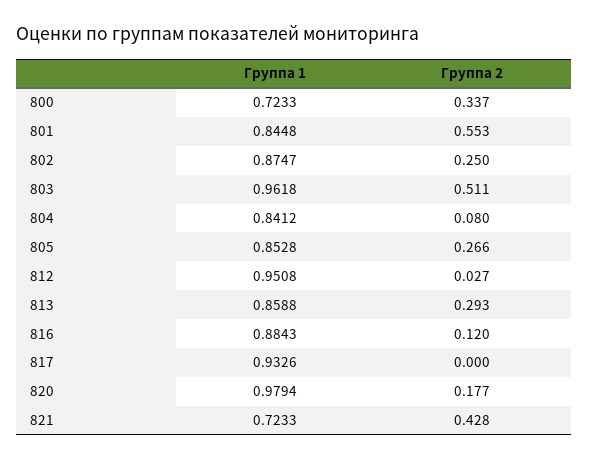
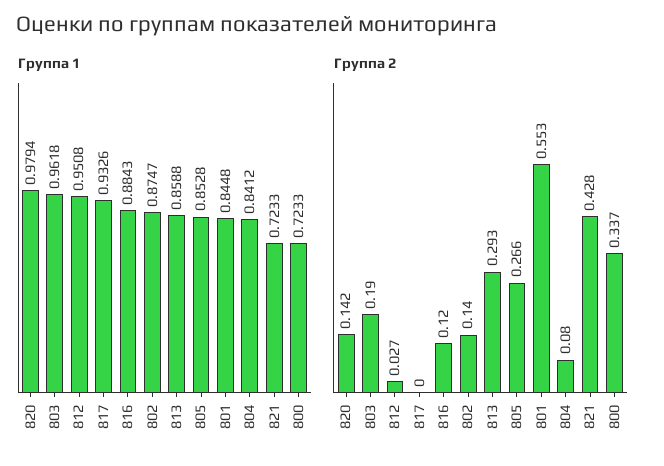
Группа 2, 802: 0.25 -> 0.14
Группа 2, 803: 0.511 -> 0.19
Группа 2, 820: 0.177 -> 0.142

